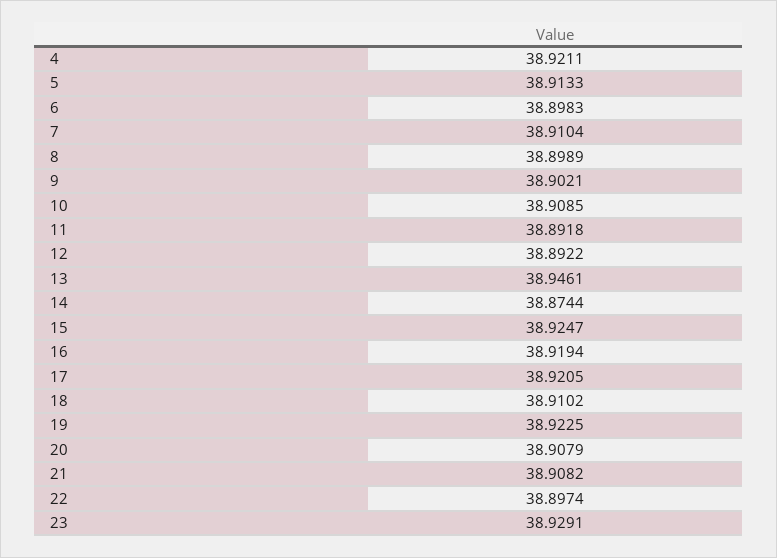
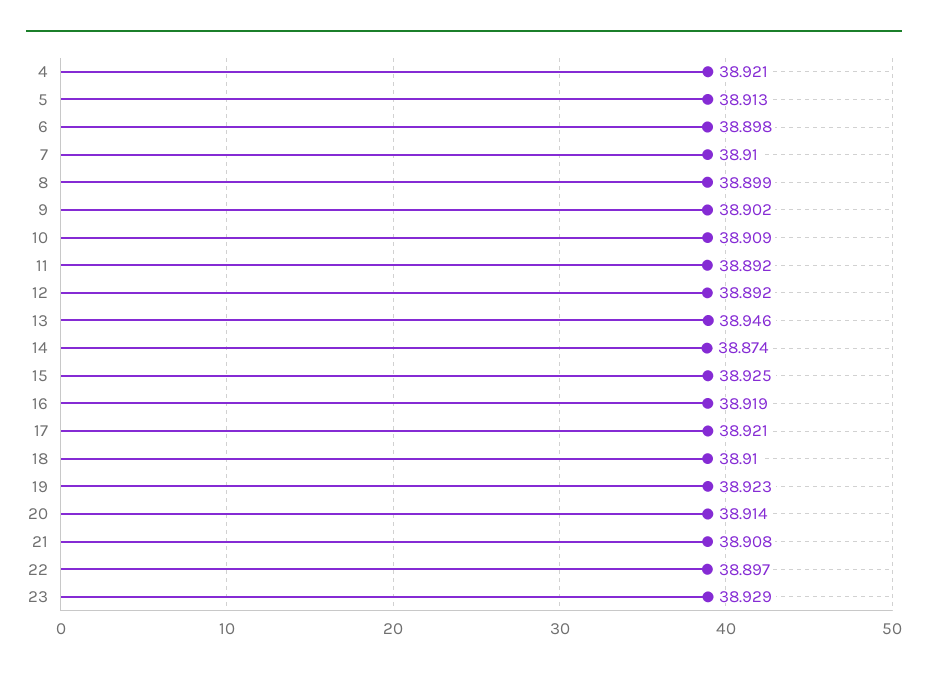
20: 38.9079 -> 38.914

